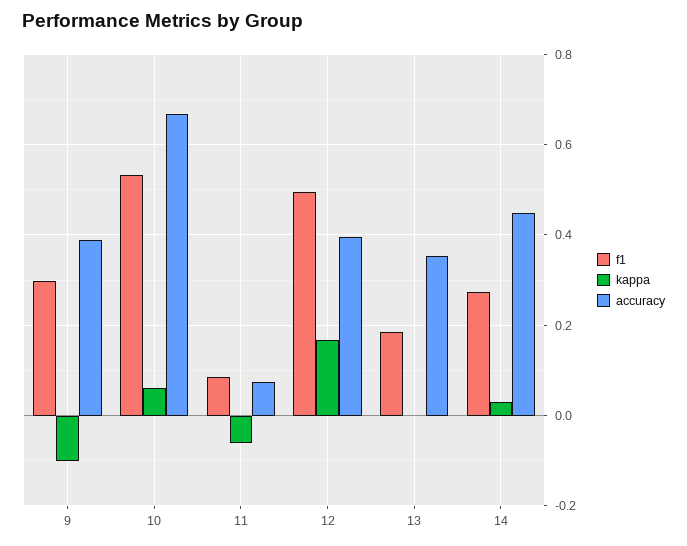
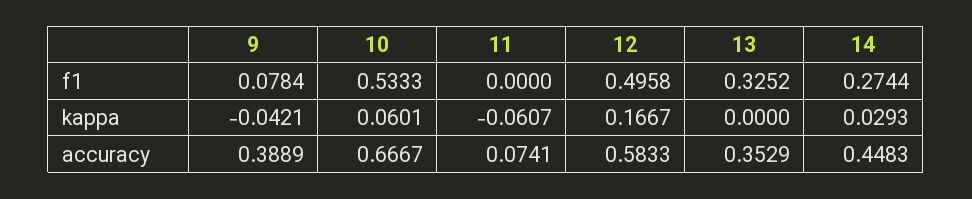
f1, 9: 0.3 -> 0.0784
kappa, 9: -0.1 -> -0.0421
f1, 11: 0.08 -> 0
accuracy, 12: 0.4 -> 0.5833
f1, 13: 0.18 -> 0.3252

